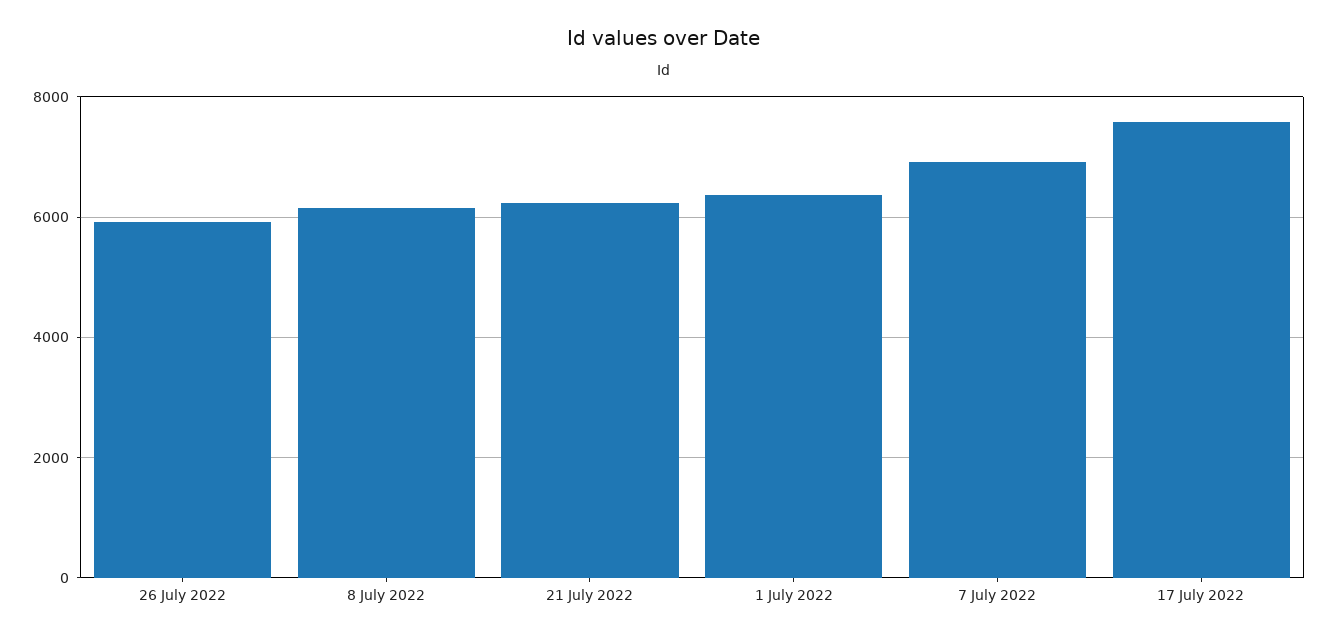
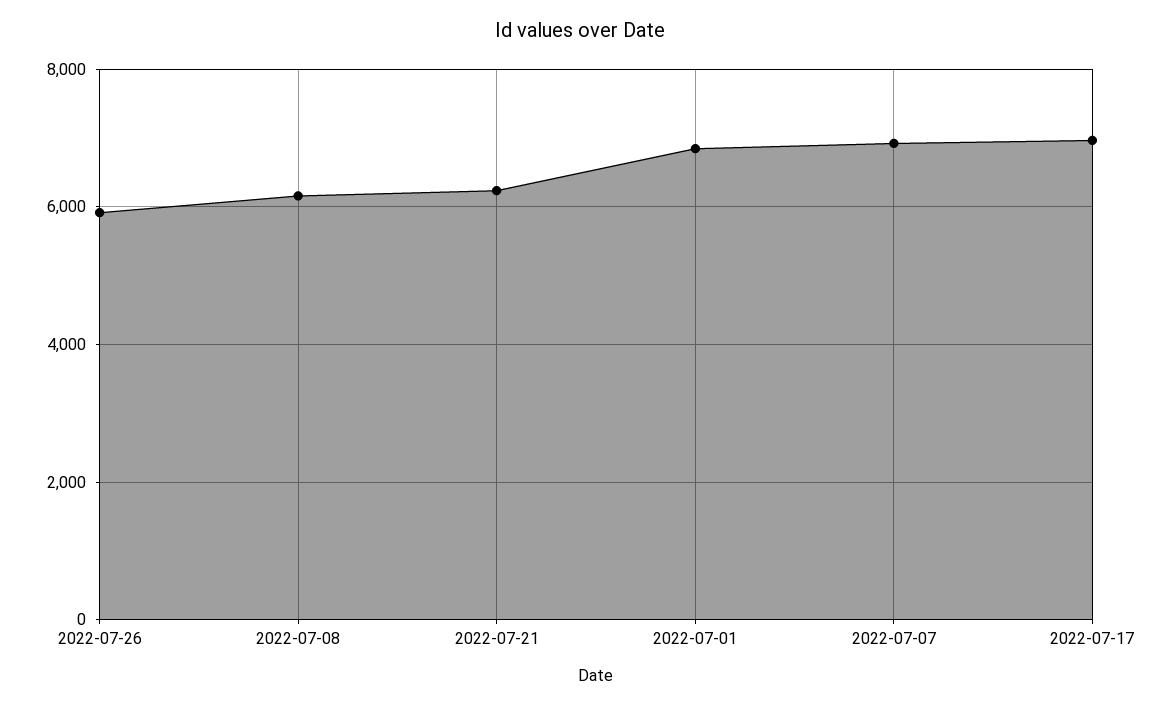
1 July 2022: 6400 -> 6800
17 July 2022: 7600 -> 7000

